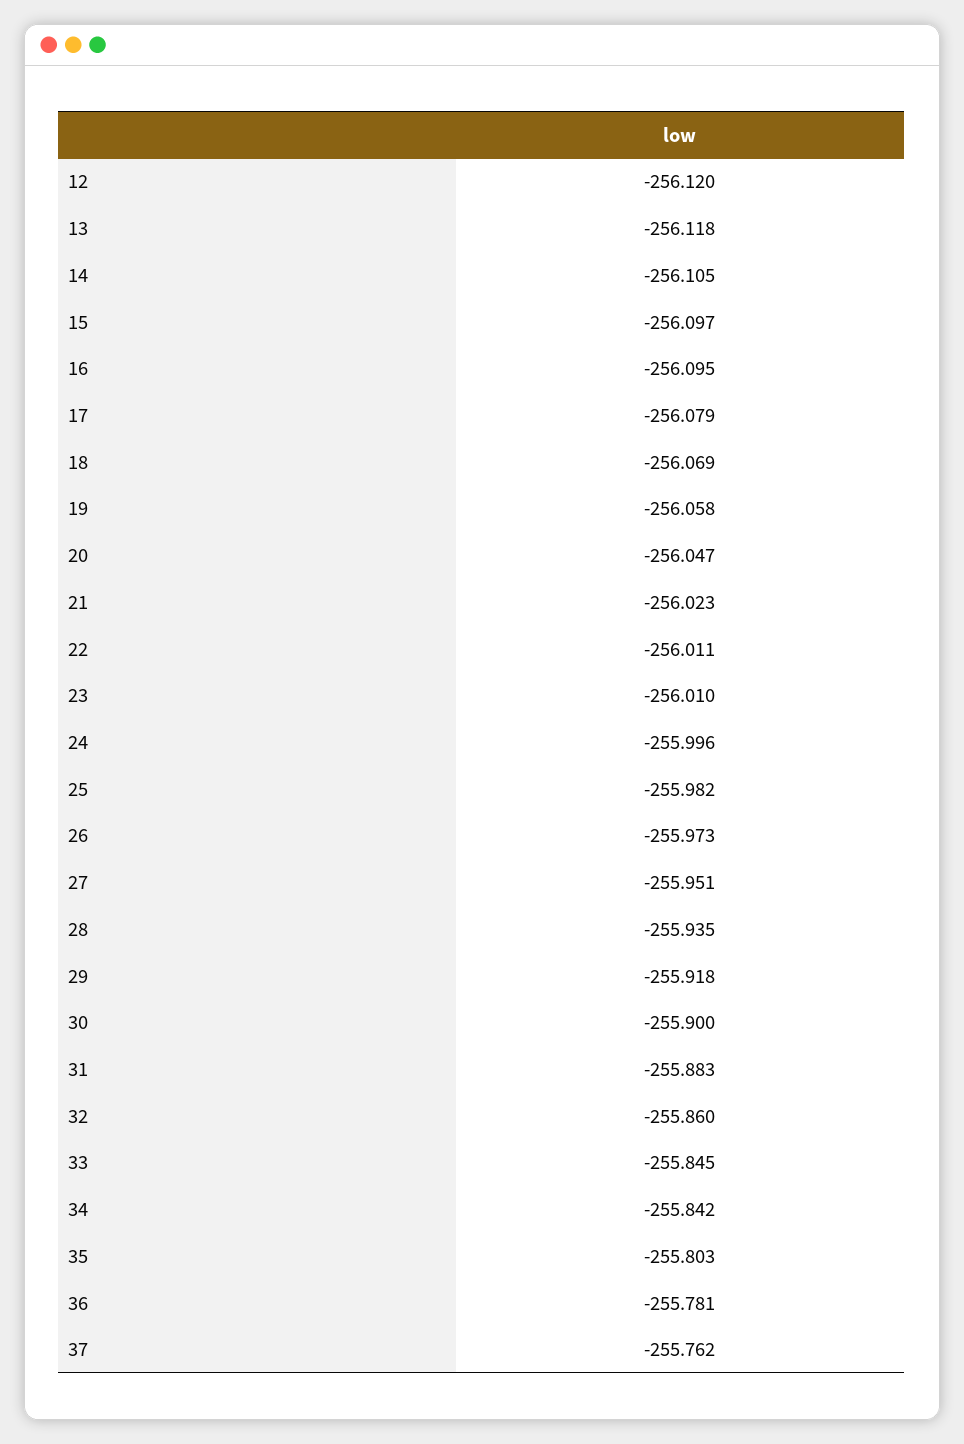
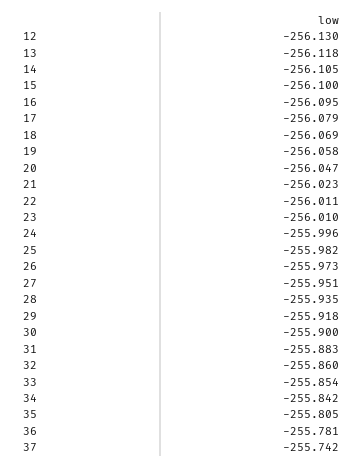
12: -256.12 -> -256.13
15: -256.097 -> -256.1
33: -255.845 -> -255.854
35: -255.803 -> -255.805
37: -255.762 -> -255.742

